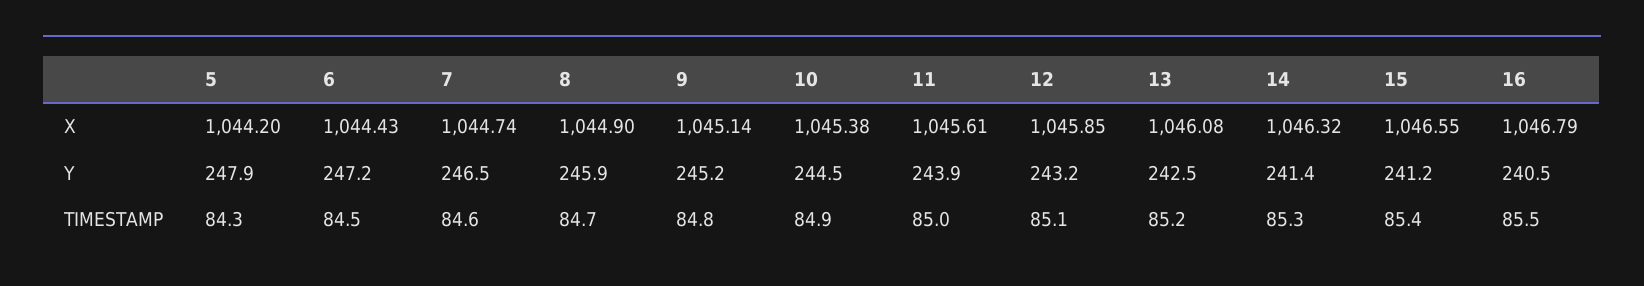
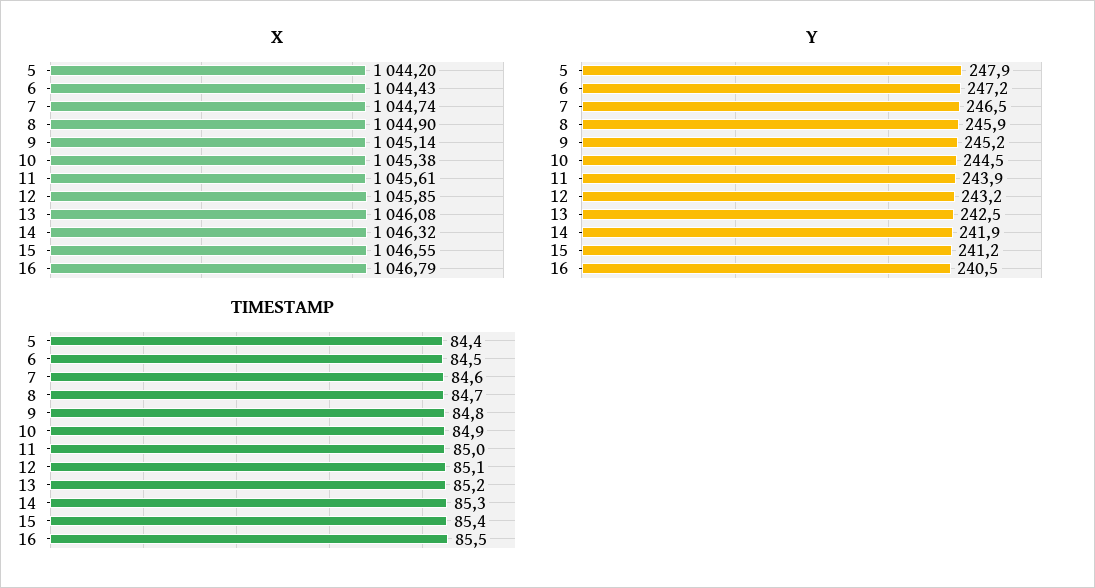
Y, 14: 241.4 -> 241.9
TIMESTAMP, 5: 84.3 -> 84.4

